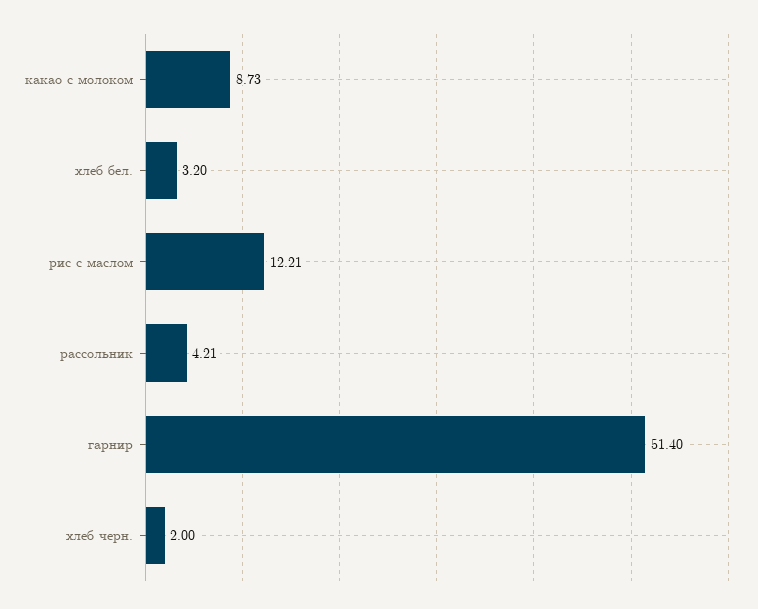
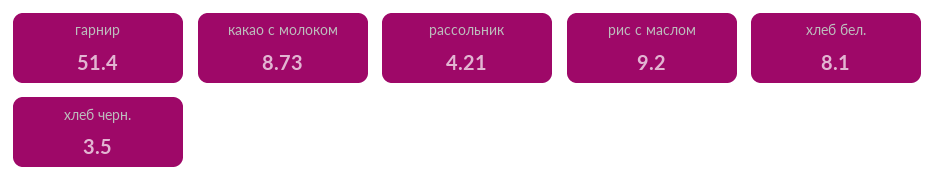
хлеб бел.: 3.2 -> 8.1
рис с маслом: 12.21 -> 9.2
хлеб черн.: 2 -> 3.5

